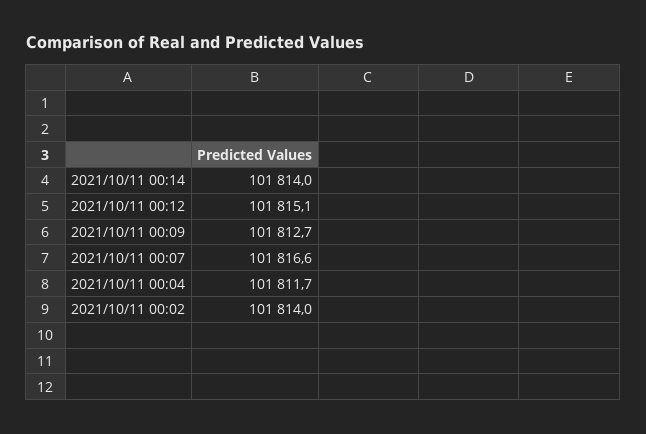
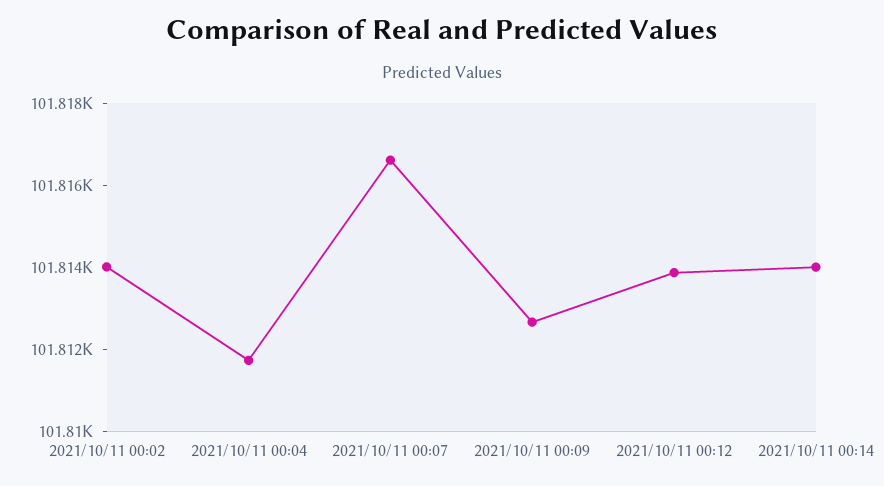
2021/10/11 00:12: 101815.1 -> 101814

